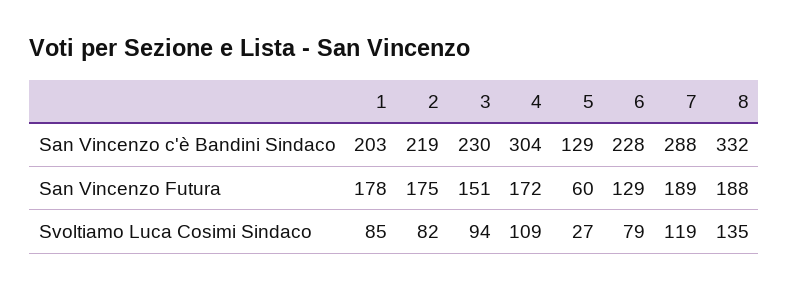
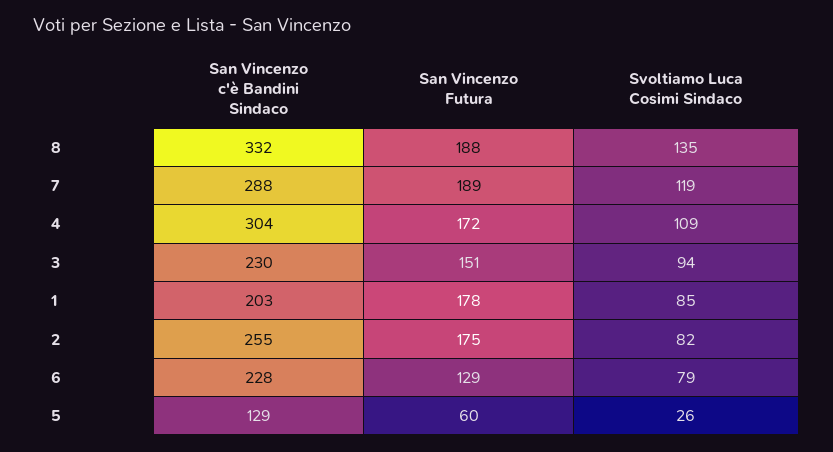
2, San Vincenzo c'è Bandini Sindaco: 219 -> 255
5, Svoltiamo Luca Cosimi Sindaco: 27 -> 26

